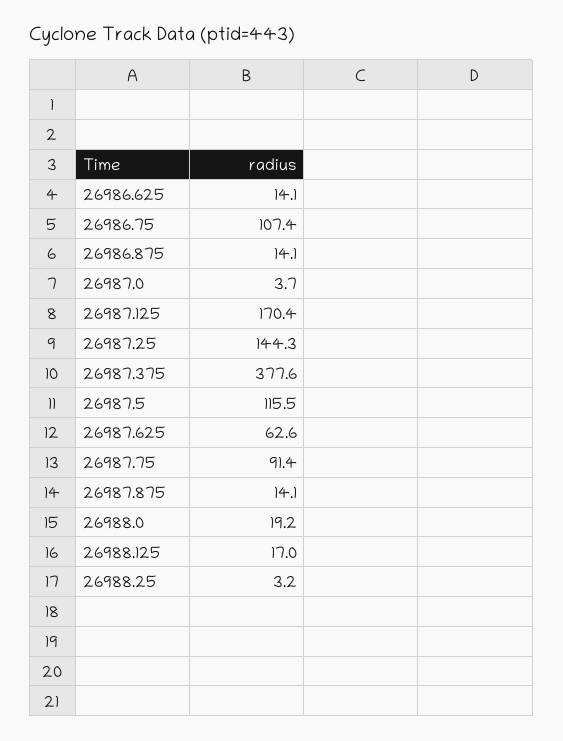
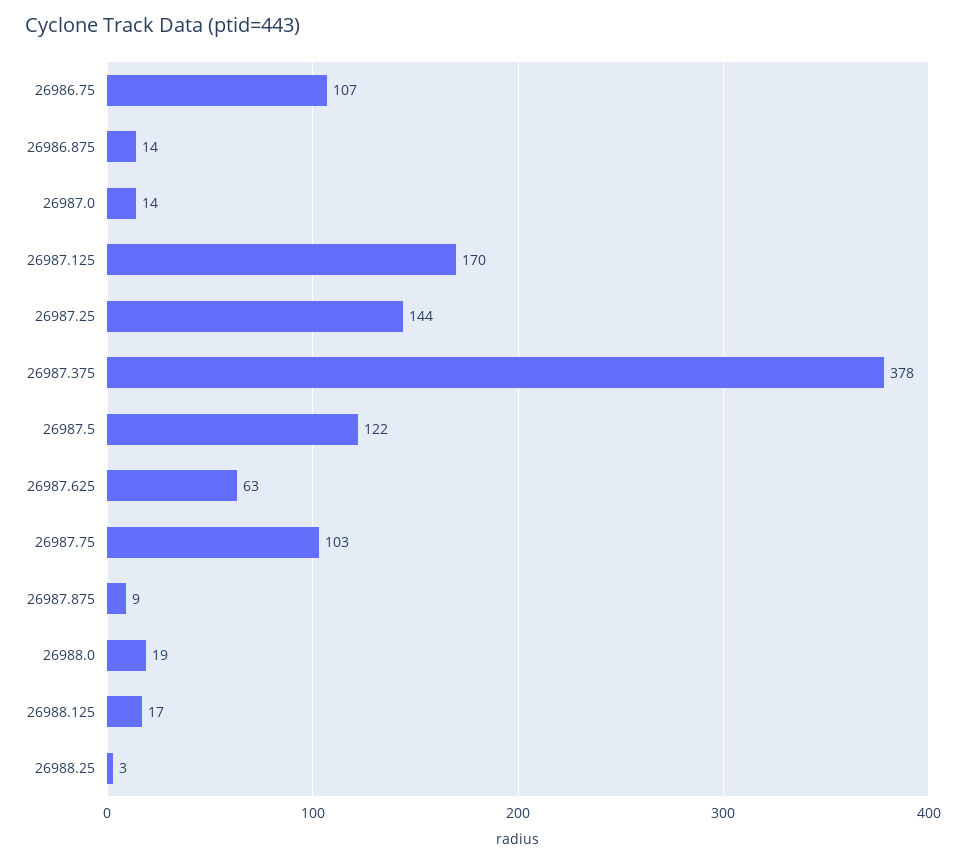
26986.625: 14.1 -> none
26987.0: 3.7 -> 14
26987.5: 115.5 -> 122
26987.75: 91.4 -> 103
26987.875: 14.1 -> 9

